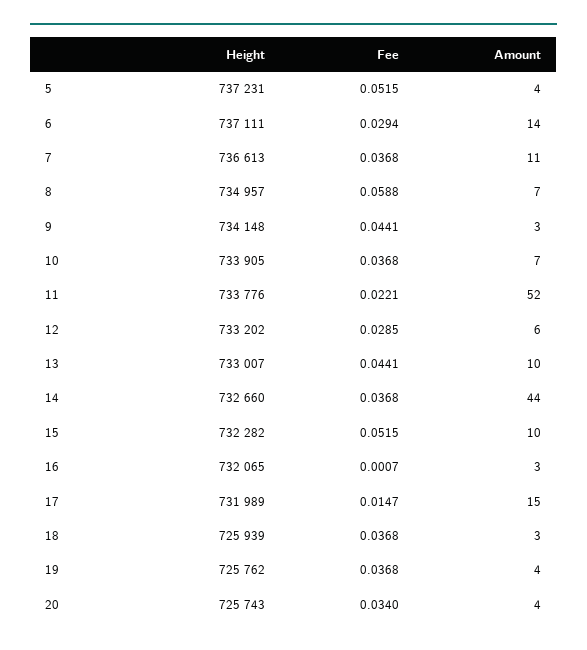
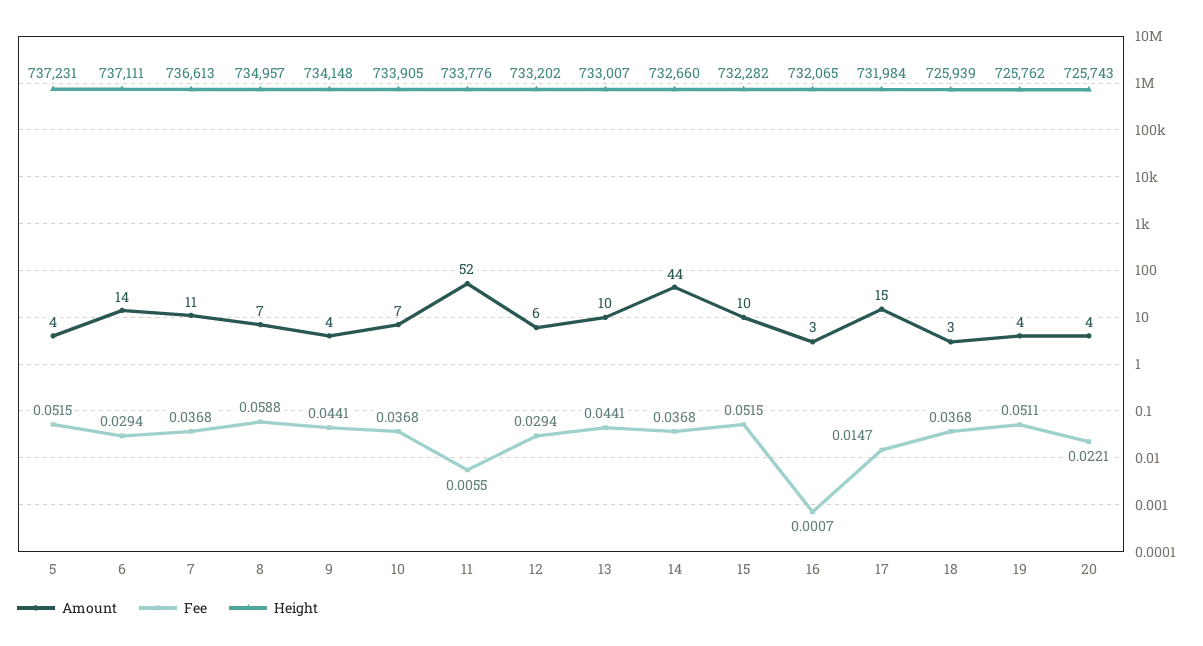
Amount, 9: 3 -> 4
Fee, 11: 0.0221 -> 0.0055
Fee, 12: 0.0285 -> 0.0294
Height, 17: 731989 -> 731984
Fee, 19: 0.0368 -> 0.0511
Fee, 20: 0.034 -> 0.0221

